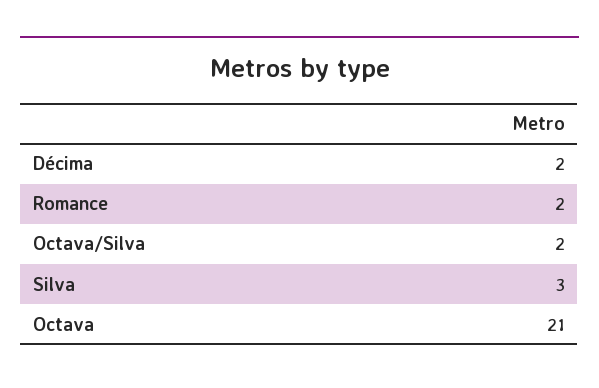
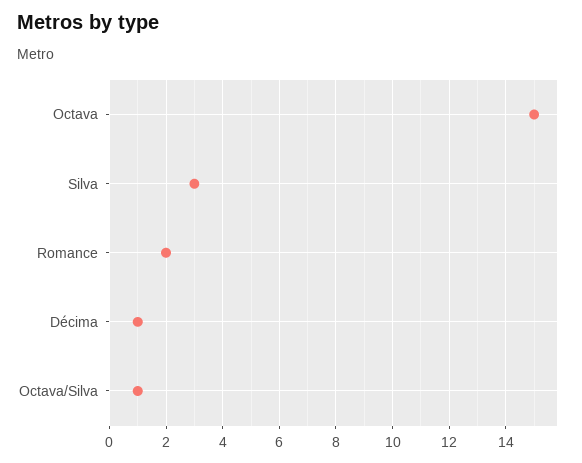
Décima: 2 -> 1
Octava/Silva: 2 -> 1
Octava: 21 -> 15

